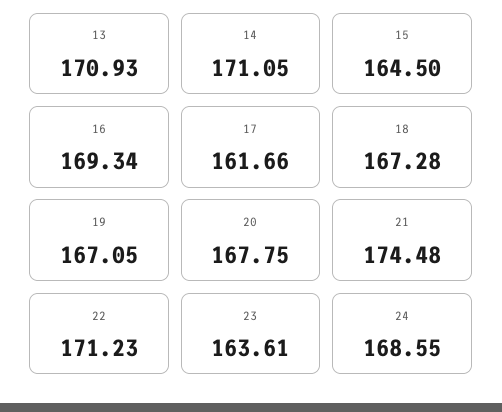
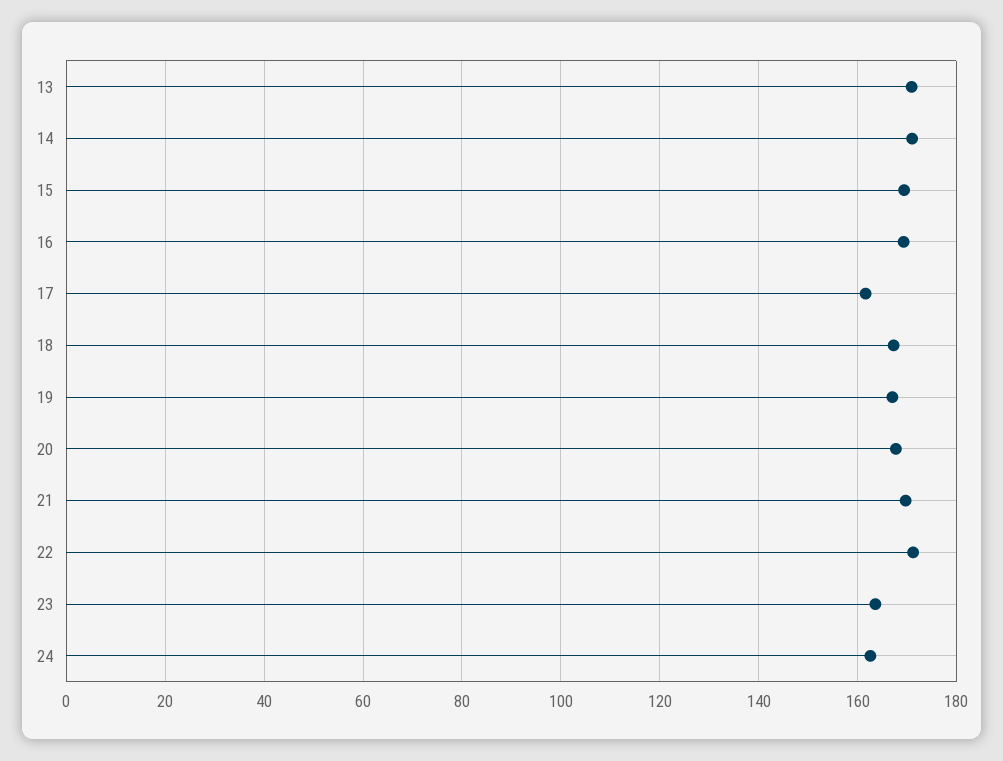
15: 164.5 -> 170
21: 174.48 -> 170
24: 168.55 -> 162

